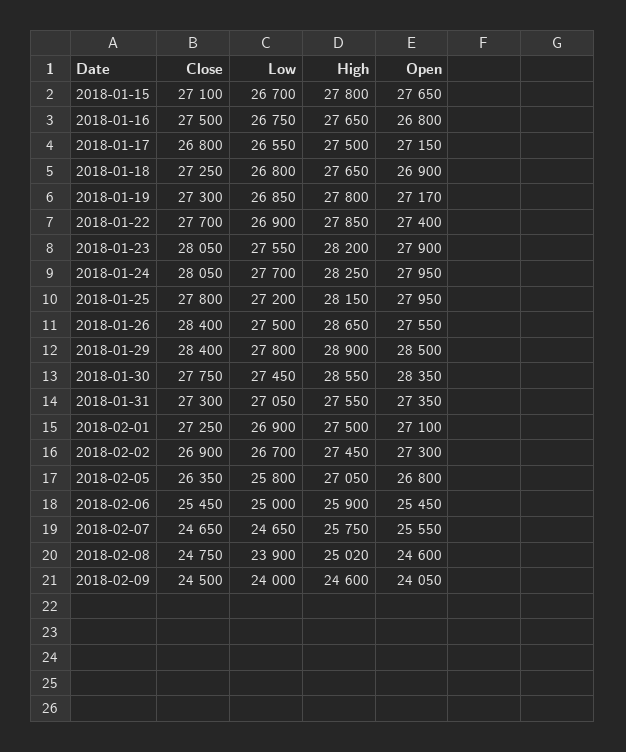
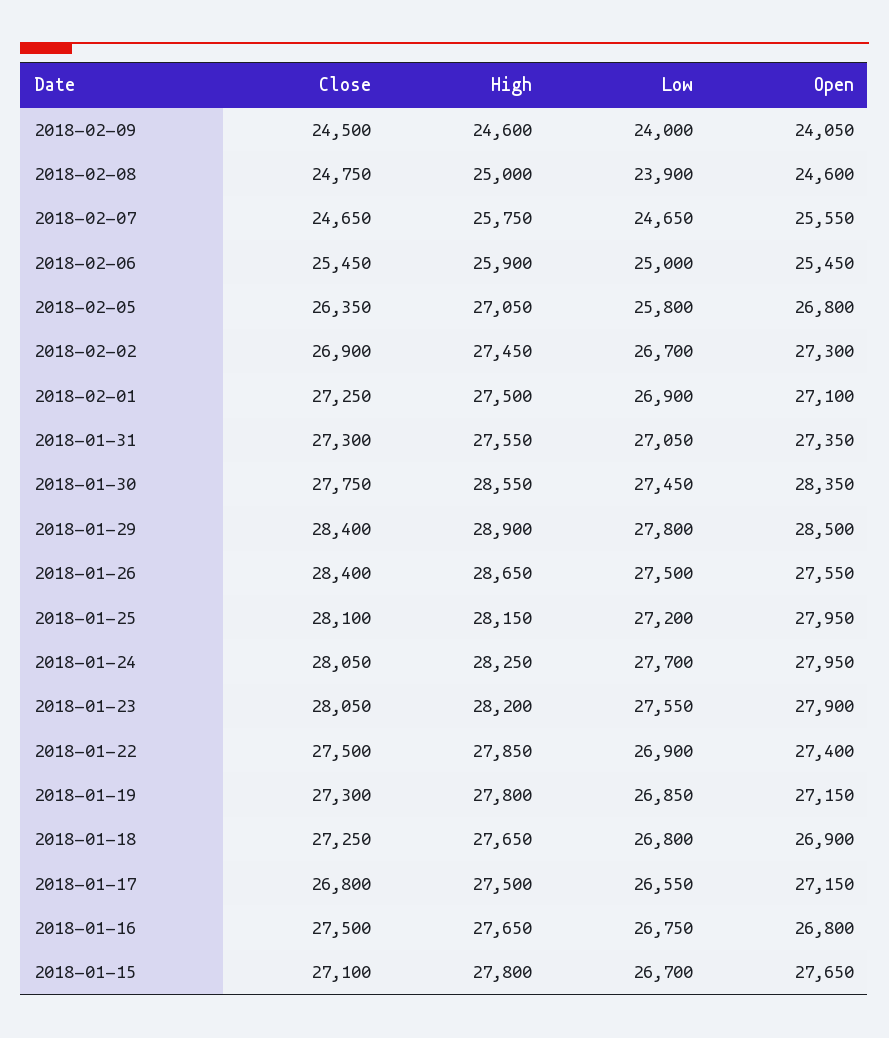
Open, 2018-01-19: 27170 -> 27150
Close, 2018-01-22: 27700 -> 27500
Close, 2018-01-25: 27800 -> 28100
High, 2018-02-08: 25020 -> 25000

